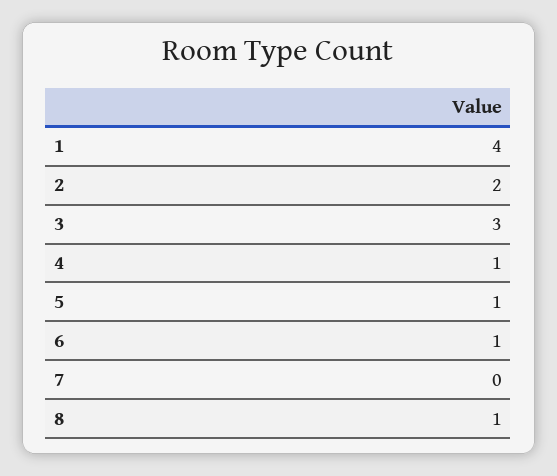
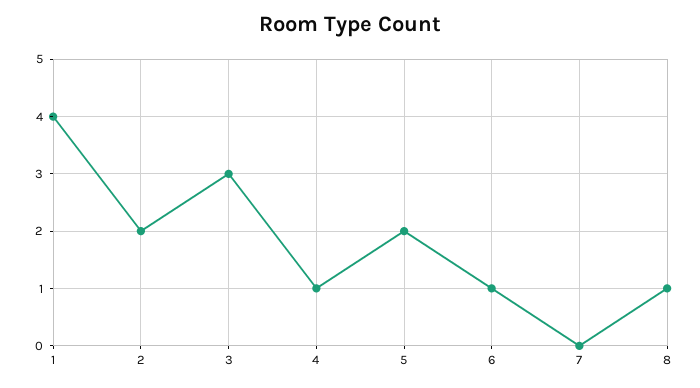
5: 1 -> 2

